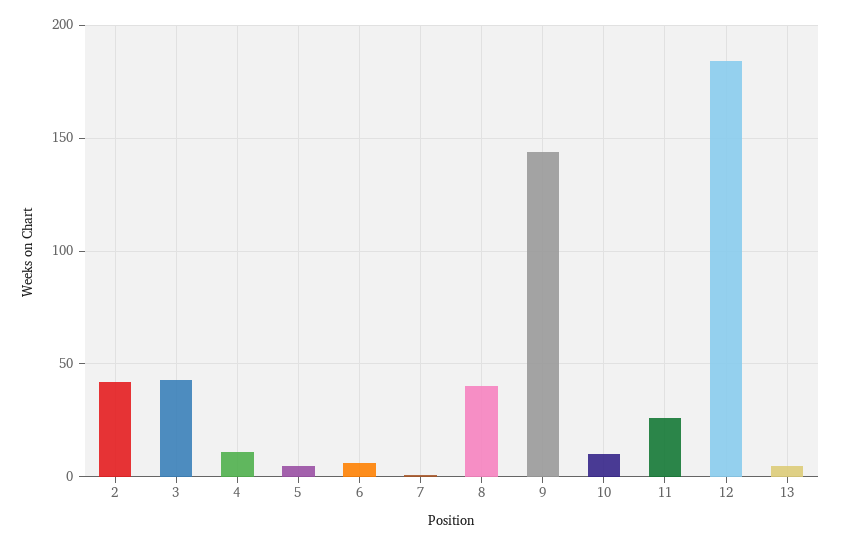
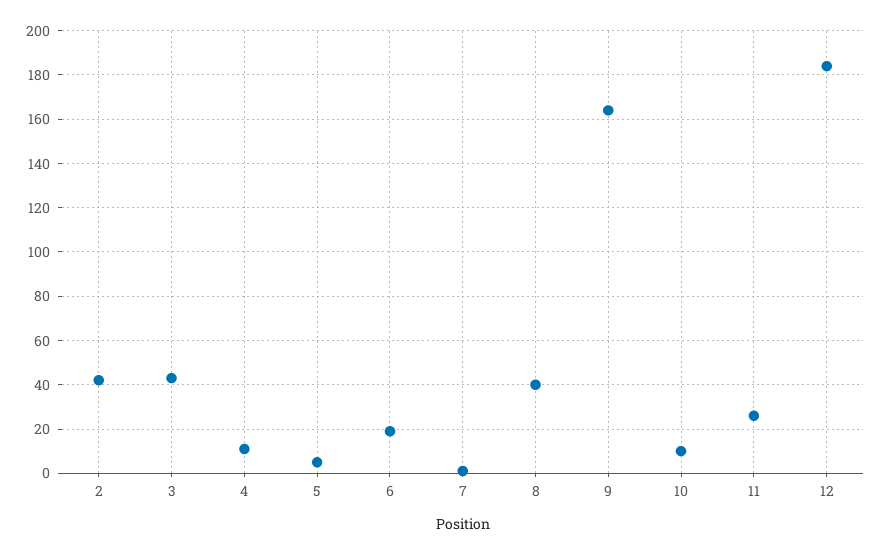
6: 5 -> 20
9: 145 -> 165
13: 5 -> none

